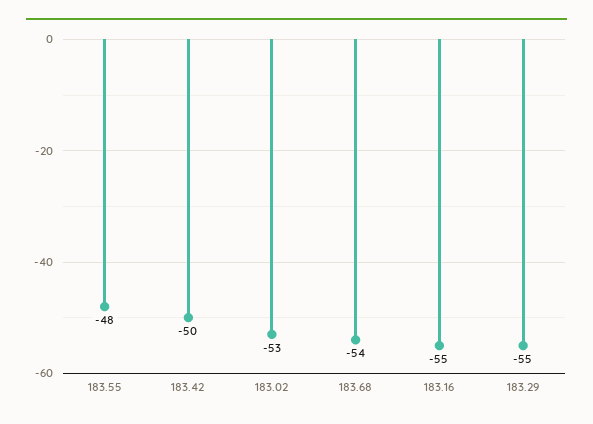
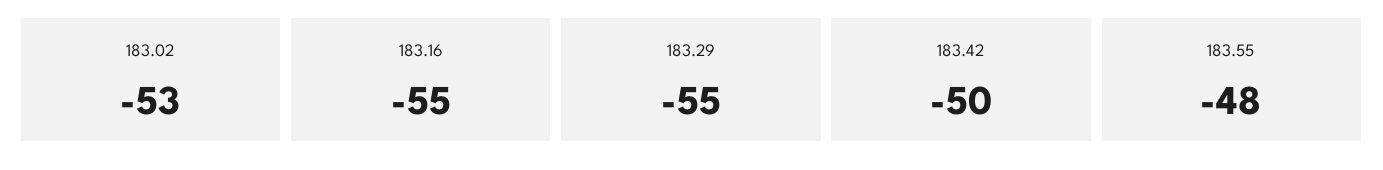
183.68: -54 -> none

